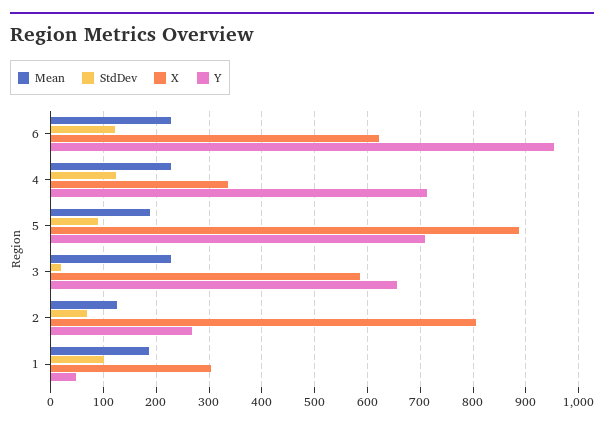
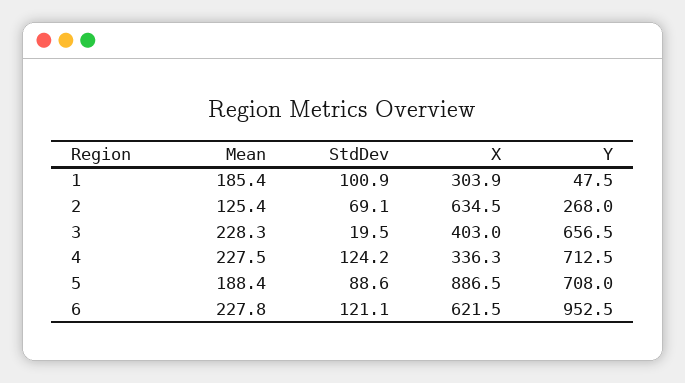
X, 3: 580 -> 403
X, 2: 800 -> 634.5

